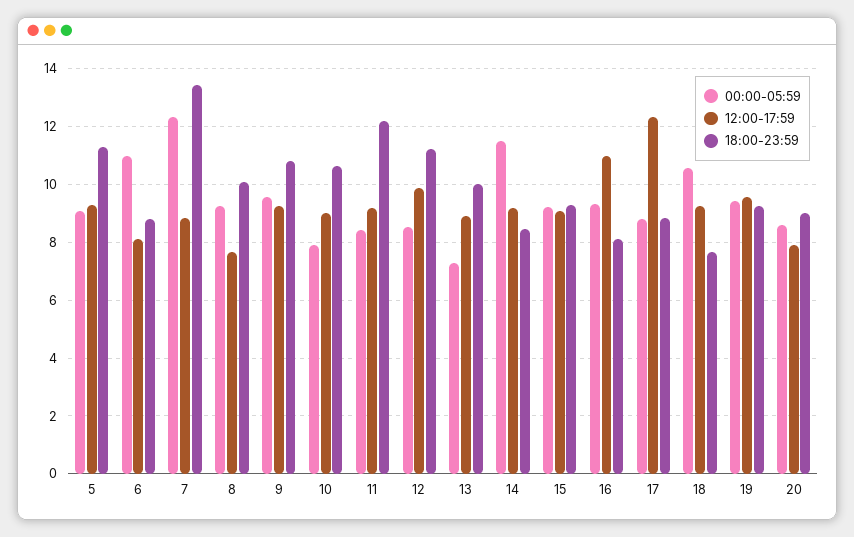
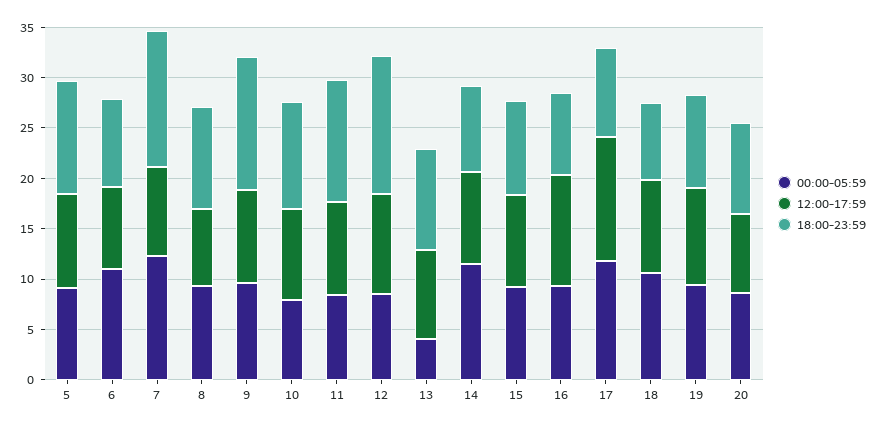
18:00-23:59, 9: 10.75 -> 13
18:00-23:59, 12: 11.25 -> 14
00:00-05:59, 13: 7.25 -> 4
00:00-05:59, 17: 8.75 -> 12

